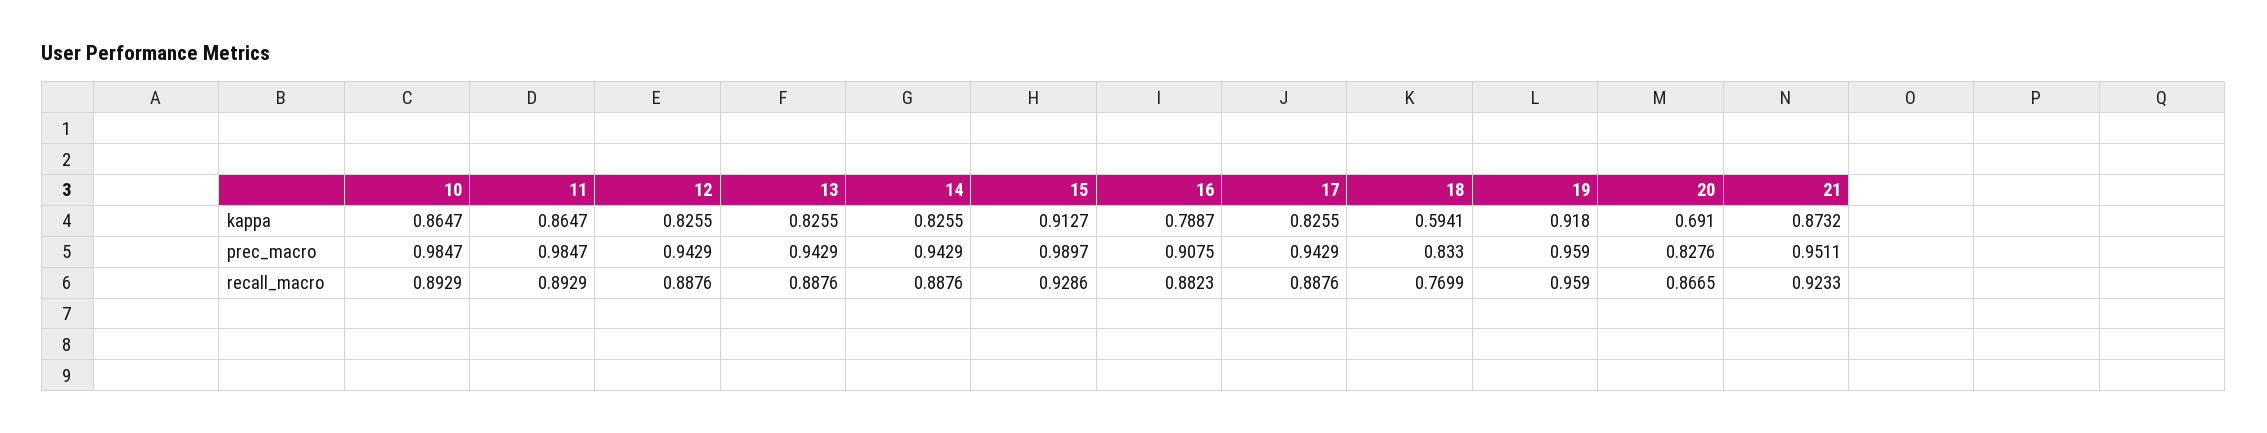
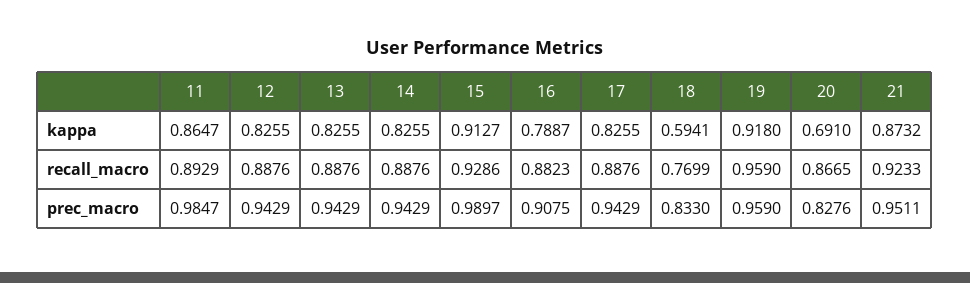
10, kappa: 0.8647 -> none
10, prec_macro: 0.9847 -> none
10, recall_macro: 0.8929 -> none

